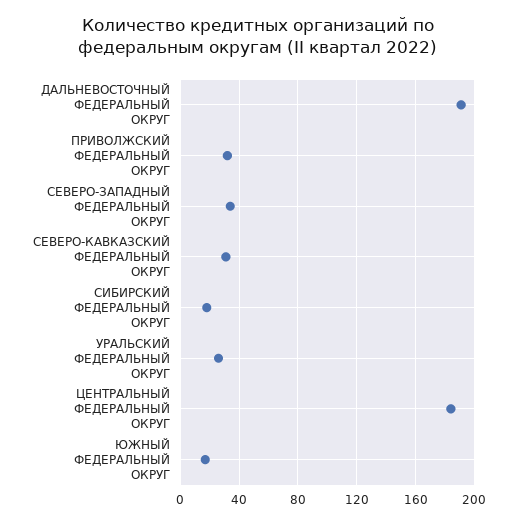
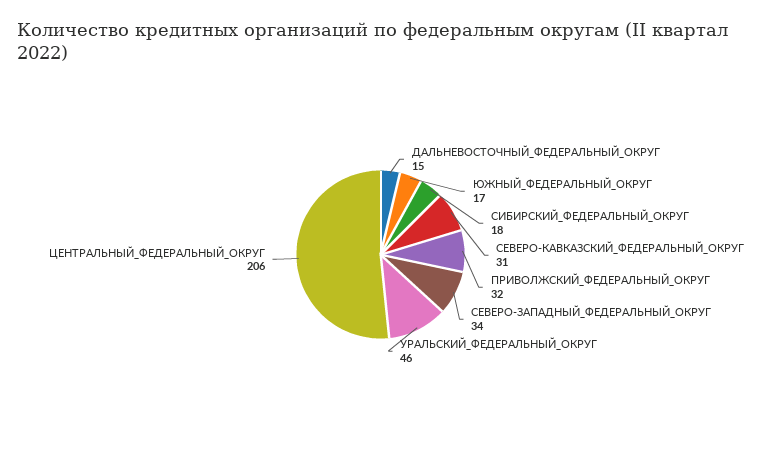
ДАЛЬНЕВОСТОЧНЫЙ ФЕДЕРАЛЬНЫЙ ОКРУГ: 190 -> 15
УРАЛЬСКИЙ ФЕДЕРАЛЬНЫЙ ОКРУГ: 25 -> 46
ЦЕНТРАЛЬНЫЙ ФЕДЕРАЛЬНЫЙ ОКРУГ: 185 -> 206

